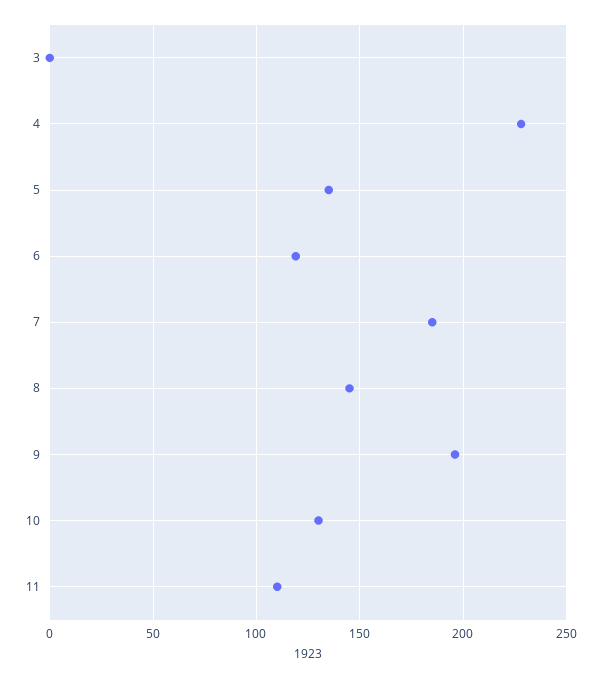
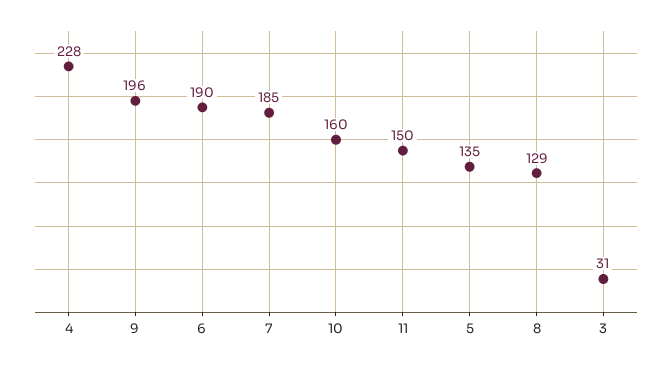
3: 0 -> 31
6: 120 -> 190
8: 145 -> 129
10: 130 -> 160
11: 110 -> 150

